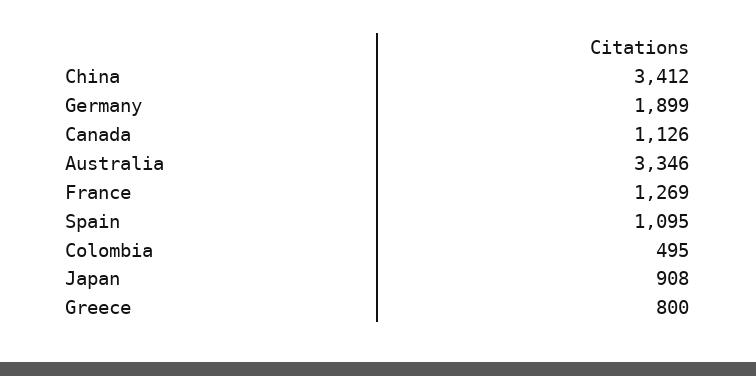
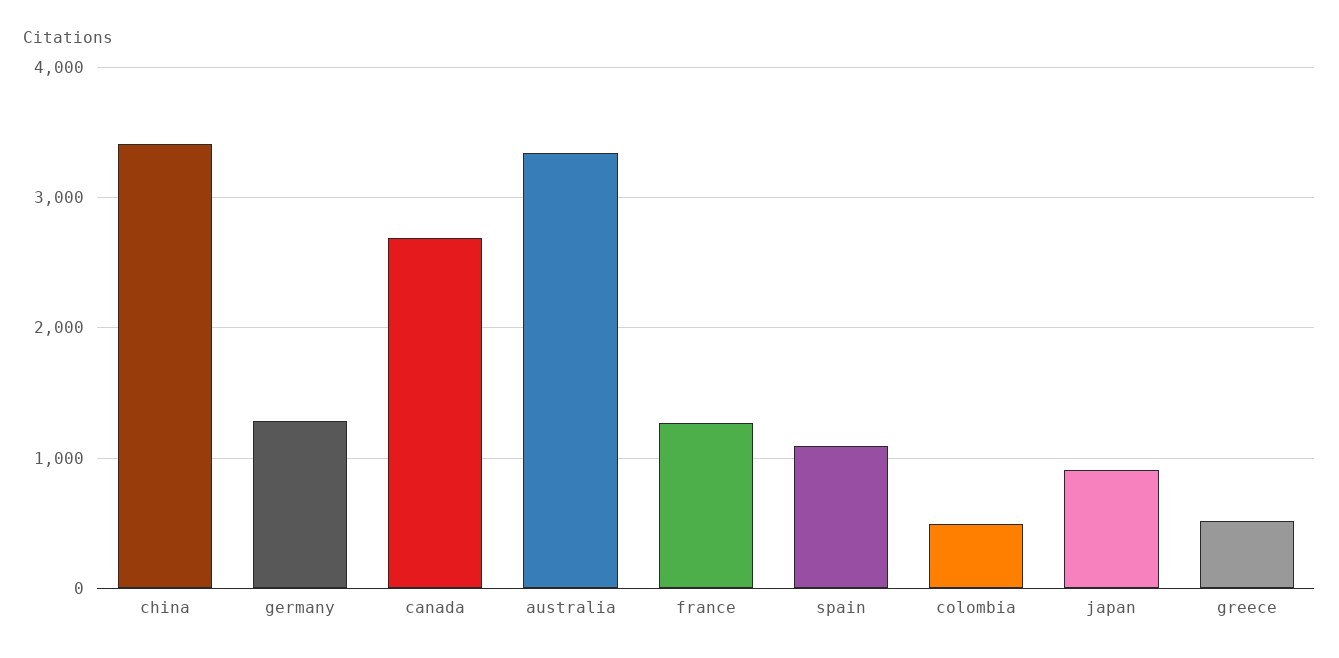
Germany: 1899 -> 1300
Canada: 1126 -> 2700
Greece: 800 -> 500

